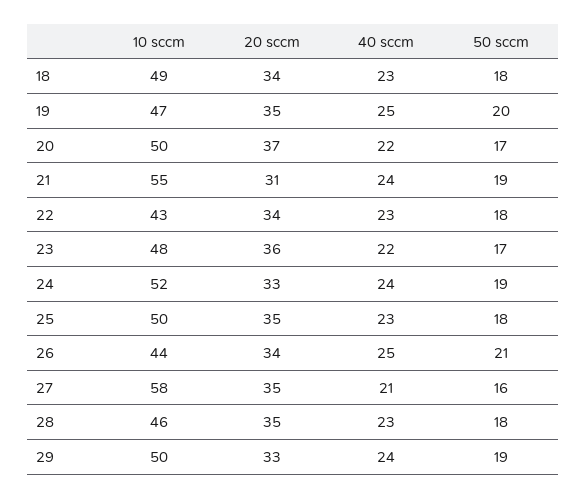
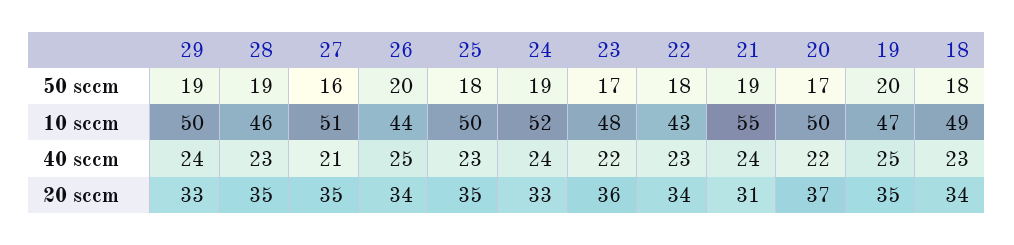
50 sccm, 26: 21 -> 20
10 sccm, 27: 58 -> 51
50 sccm, 28: 18 -> 19

